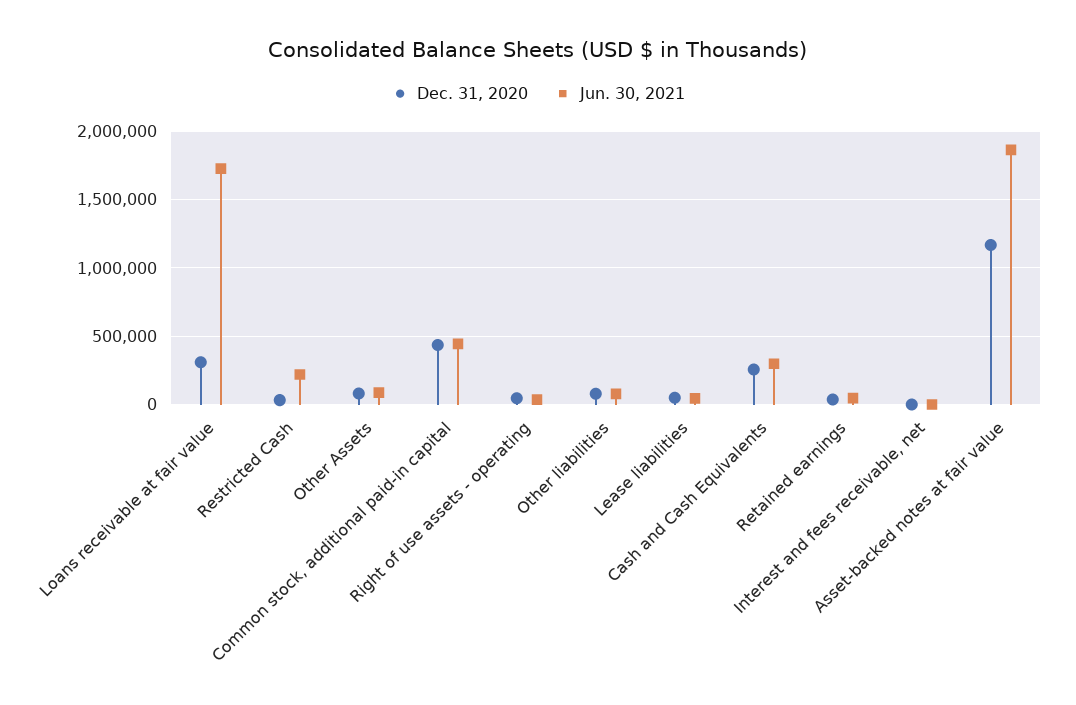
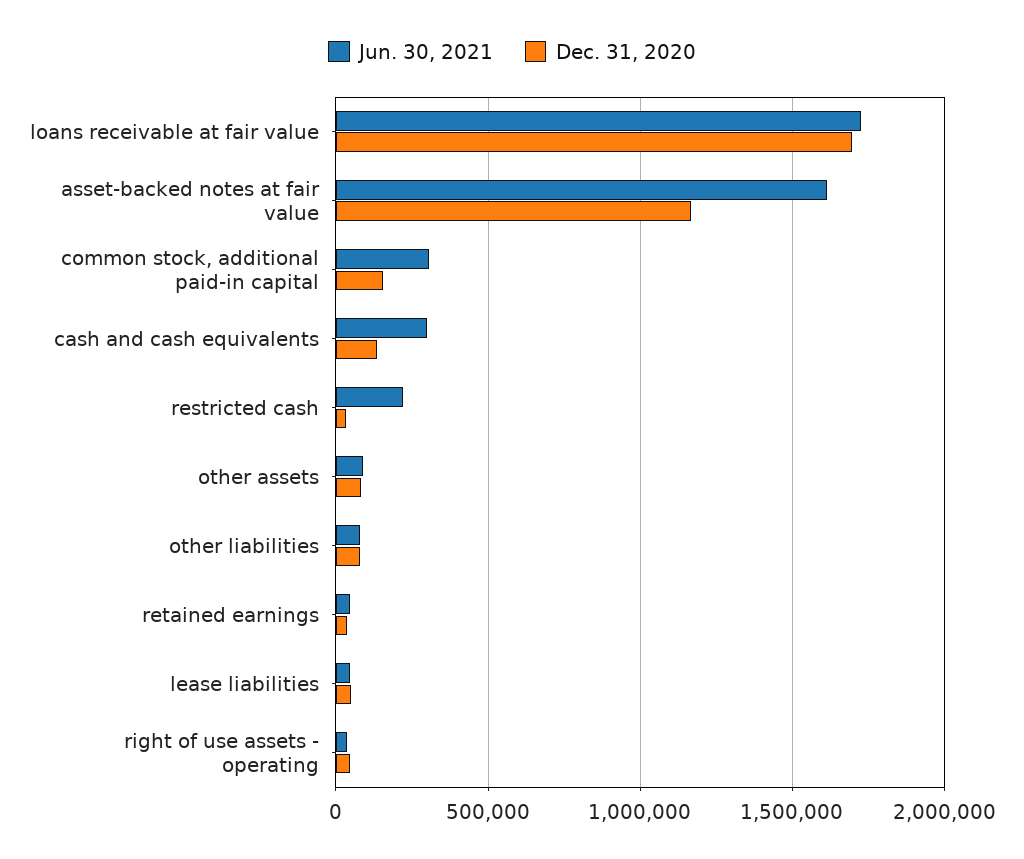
Dec. 31, 2020, Loans receivable at fair value: 300000 -> 1700000
Dec. 31, 2020, Common stock, additional paid-in capital: 450000 -> 150000
Jun. 30, 2021, Common stock, additional paid-in capital: 450000 -> 300000
Dec. 31, 2020, Cash and Cash Equivalents: 250000 -> 150000
Dec. 31, 2020, Interest and fees receivable, net: 0 -> none
Jun. 30, 2021, Interest and fees receivable, net: 0 -> none
Jun. 30, 2021, Asset-backed notes at fair value: 1850000 -> 1600000

